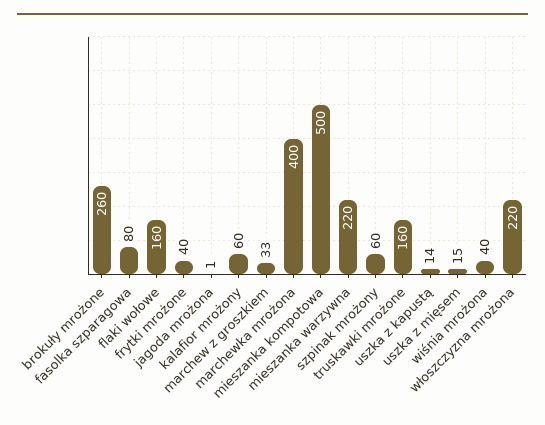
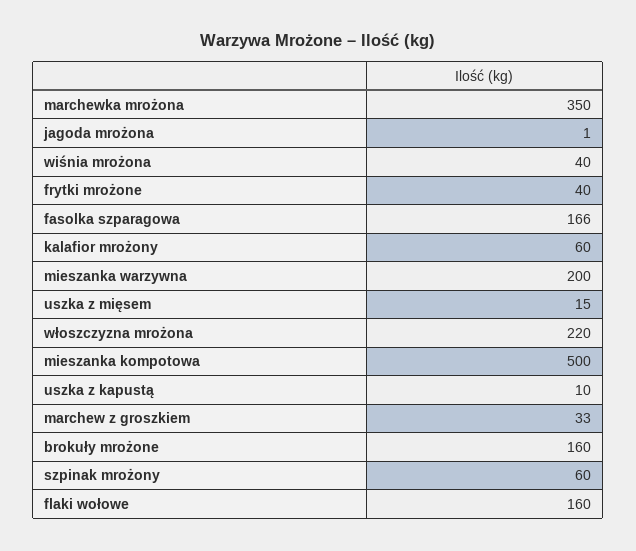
brokuły mrożone: 260 -> 160
fasolka szparagowa: 80 -> 166
marchewka mrożona: 400 -> 350
mieszanka warzywna: 220 -> 200
truskawki mrożone: 160 -> none
uszka z kapustą: 14 -> 10

